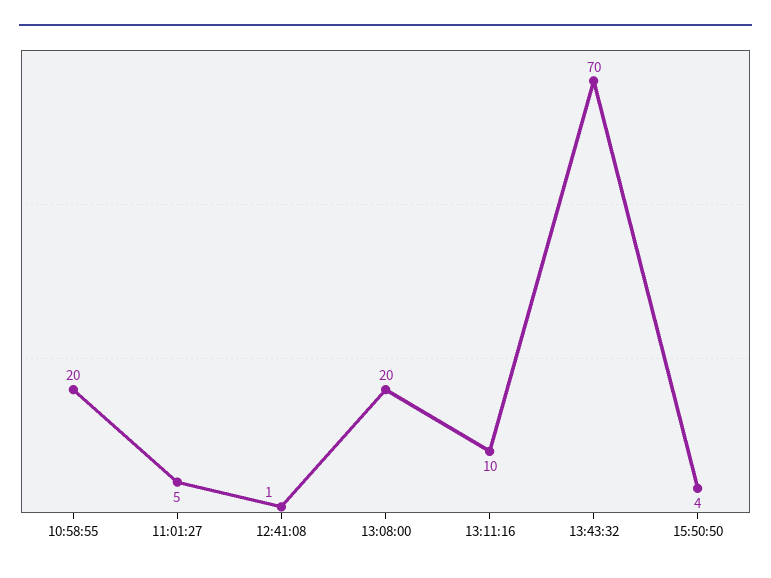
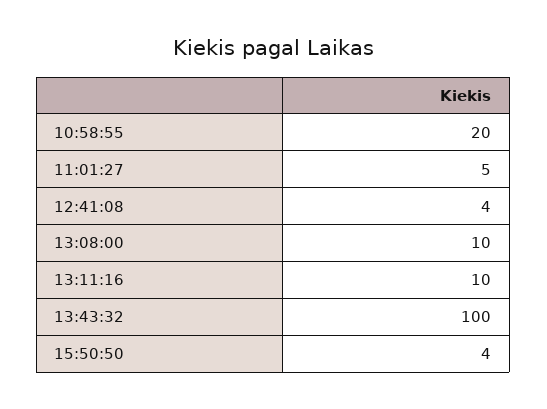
12:41:08: 1 -> 4
13:08:00: 20 -> 10
13:43:32: 70 -> 100

